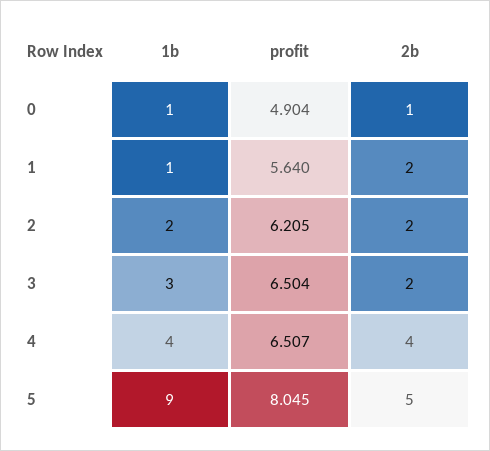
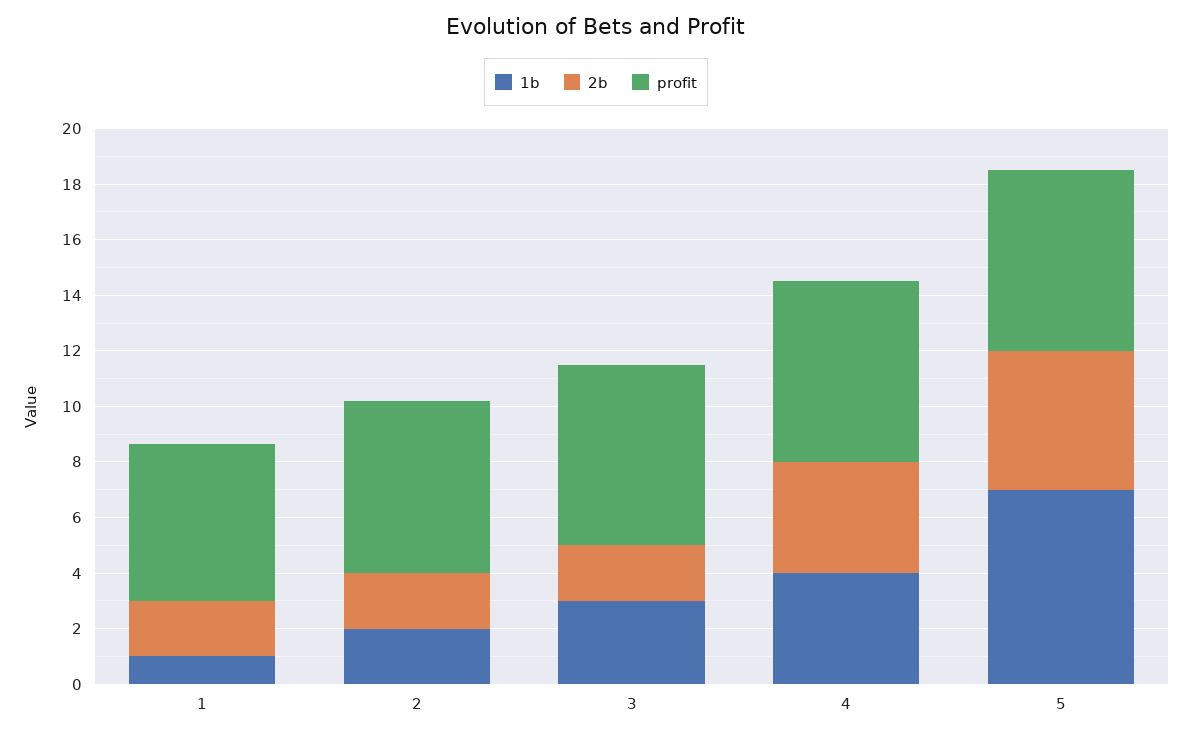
1b, 0: 1 -> none
profit, 0: 4.904 -> none
2b, 0: 1 -> none
1b, 5: 9 -> 7
profit, 5: 8.045 -> 6.5

